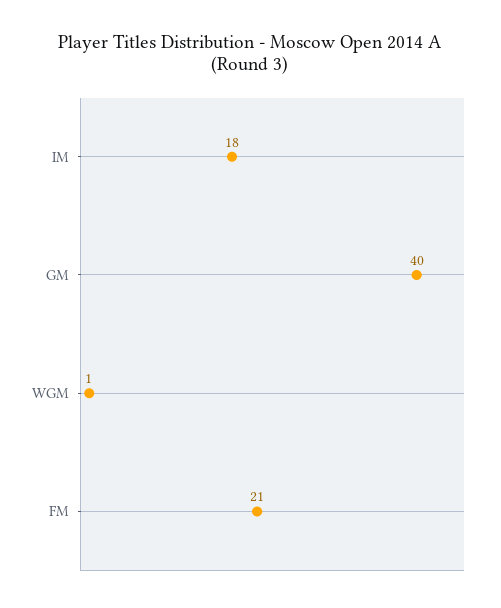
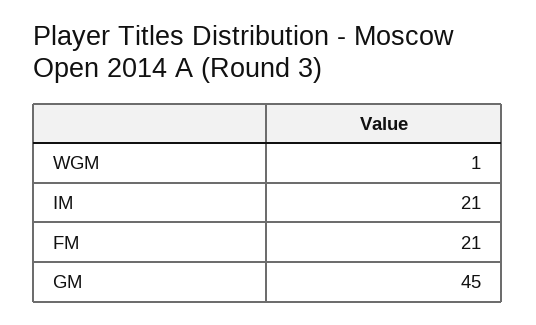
IM: 18 -> 21
GM: 40 -> 45

